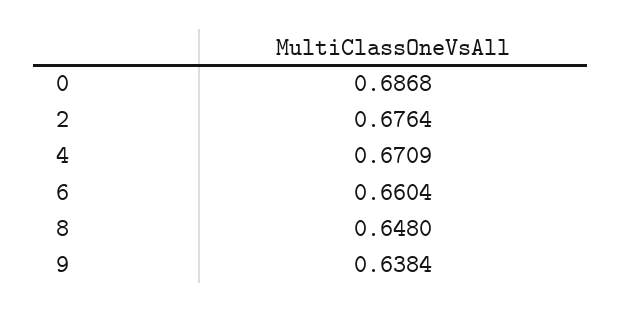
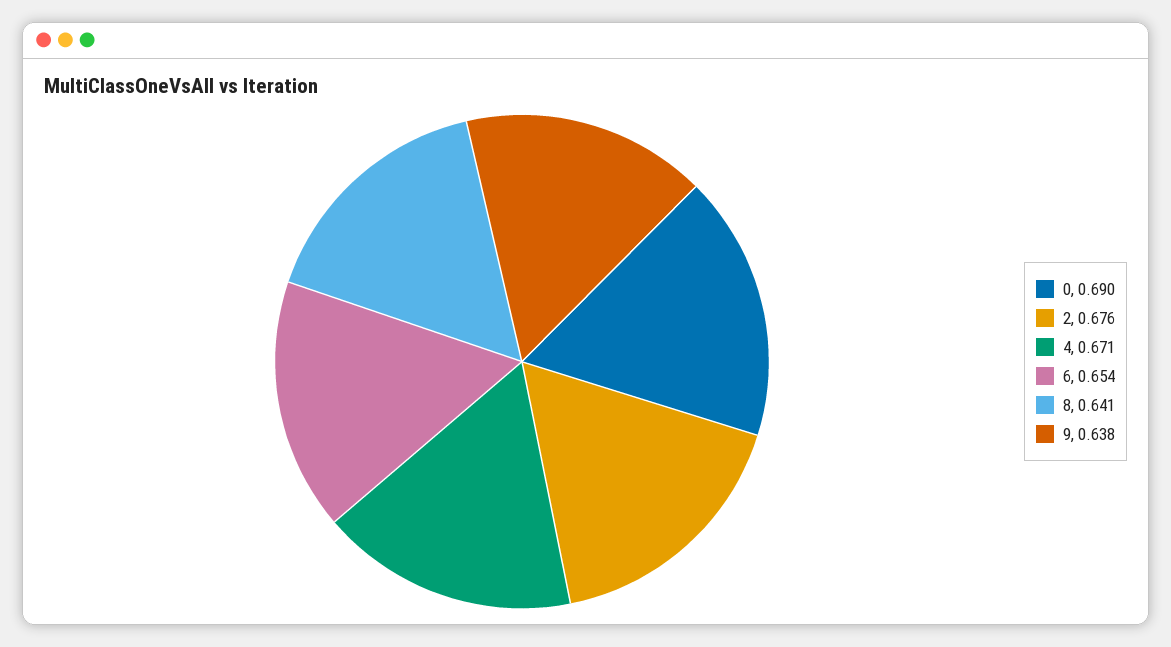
0: 0.6868 -> 0.69
6: 0.6604 -> 0.654
8: 0.648 -> 0.641

